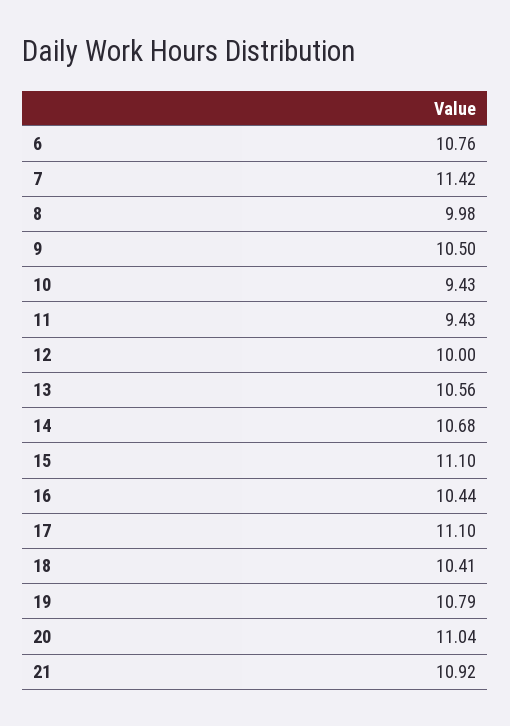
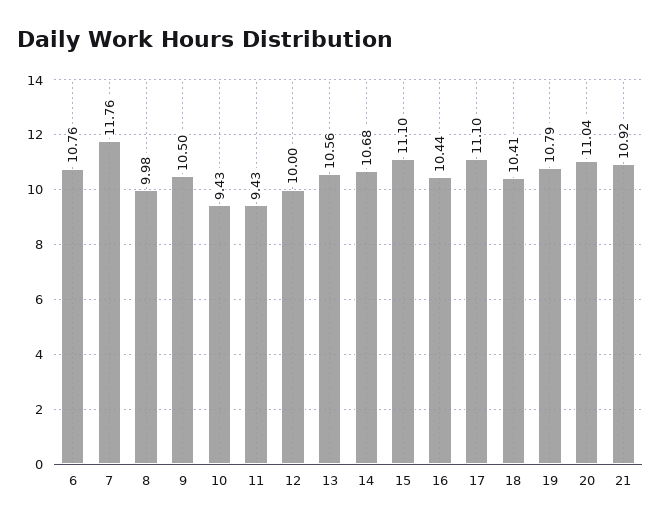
7: 11.42 -> 11.76

